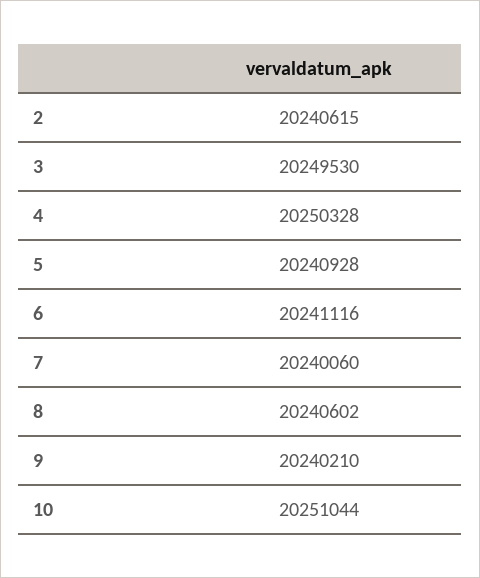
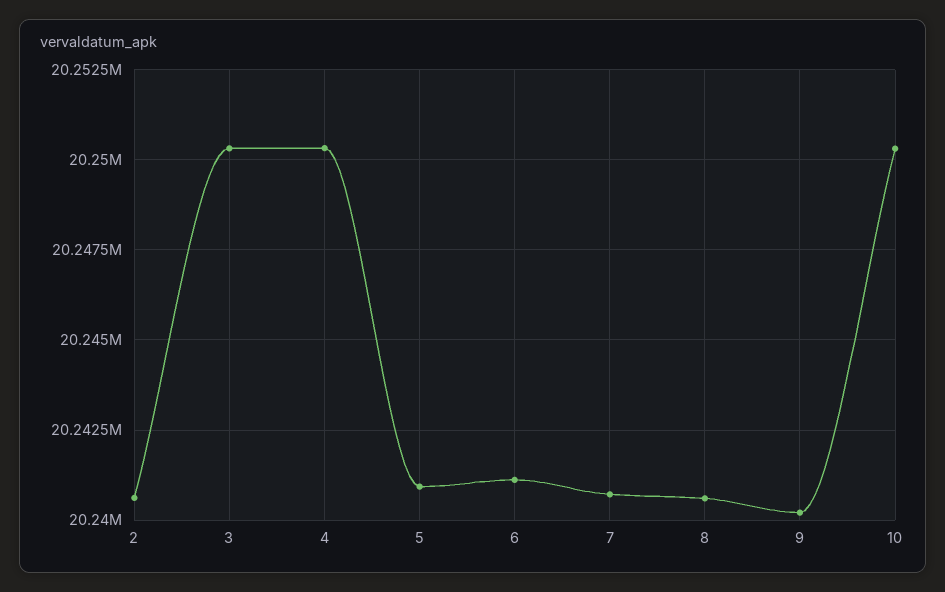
3: 20249530 -> 20250250
7: 20240060 -> 20240750
10: 20251044 -> 20250250

